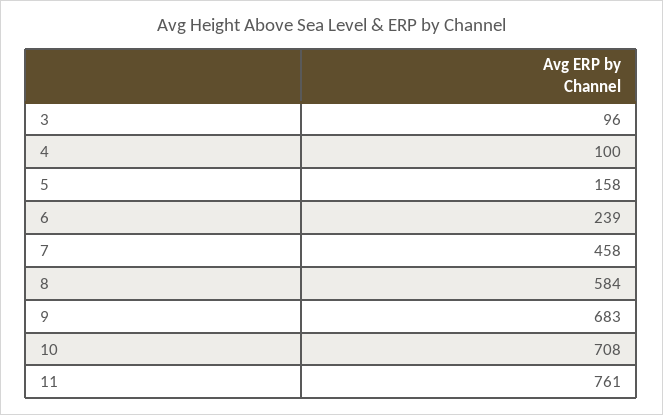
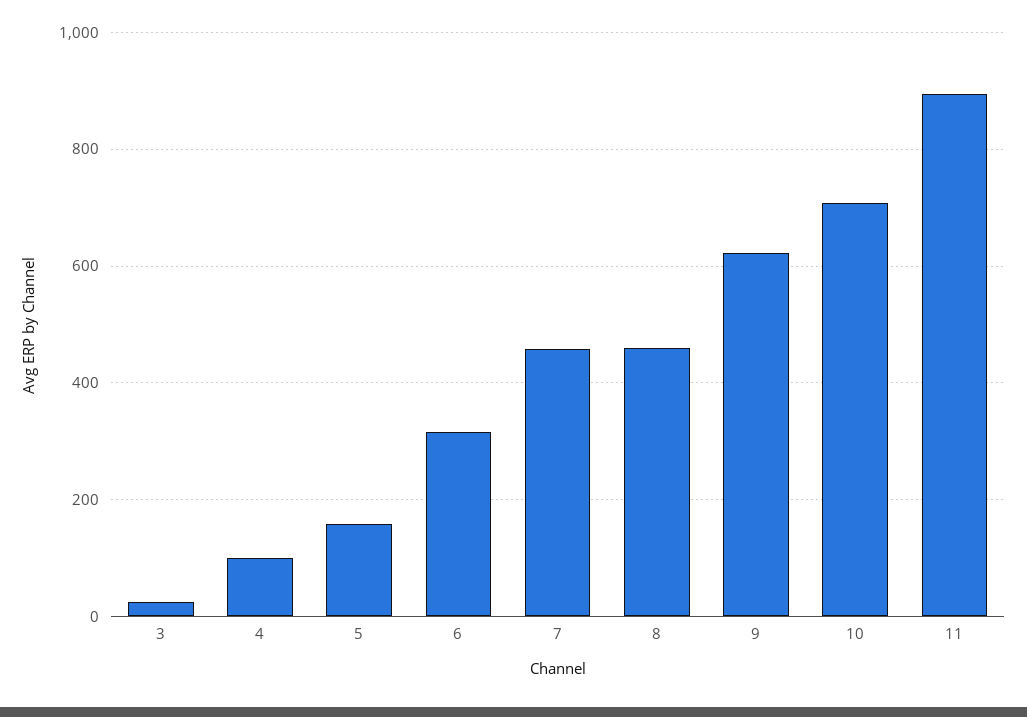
3: 96 -> 20
6: 239 -> 320
8: 584 -> 460
9: 683 -> 620
11: 761 -> 900

